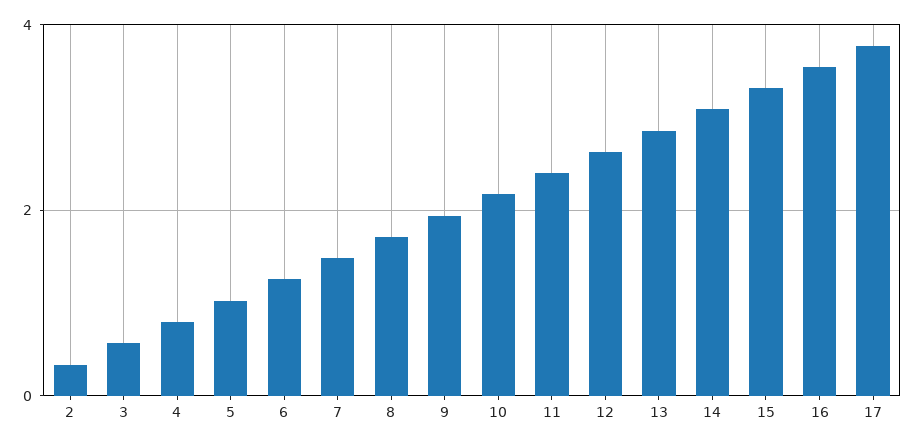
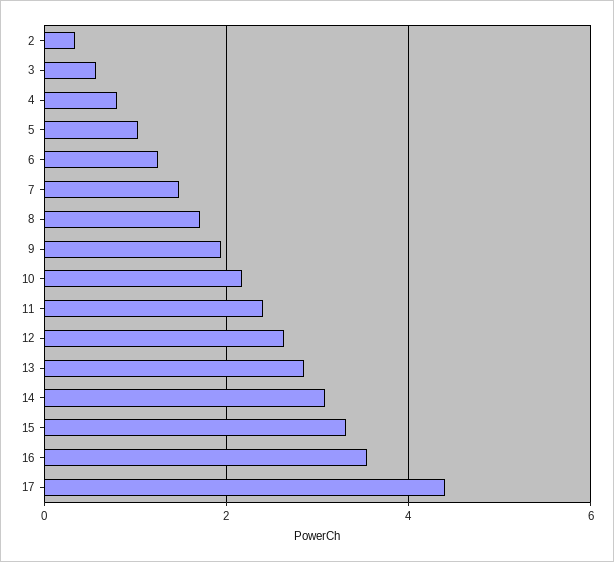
17: 3.8 -> 4.4

